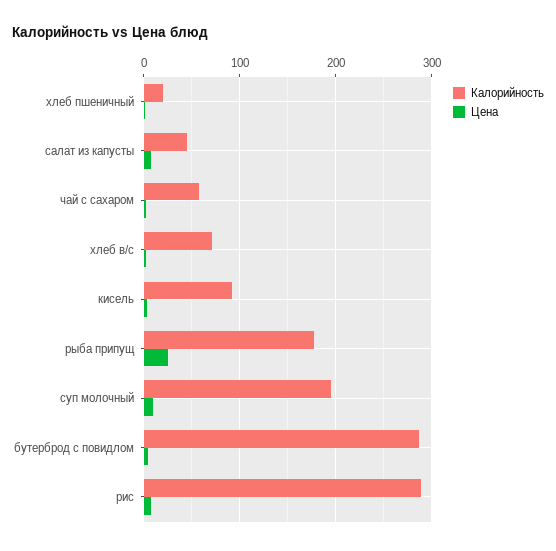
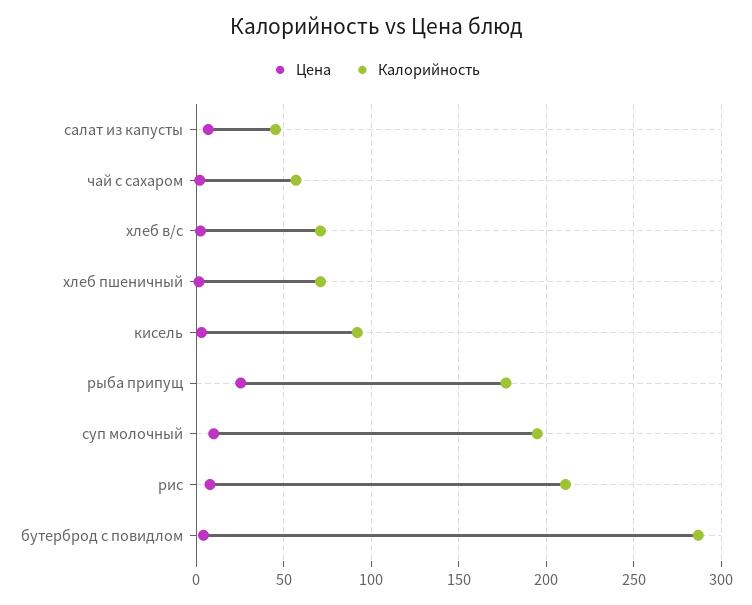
Калорийность, хлеб пшеничный: 20 -> 70
Калорийность, рис: 290 -> 210

